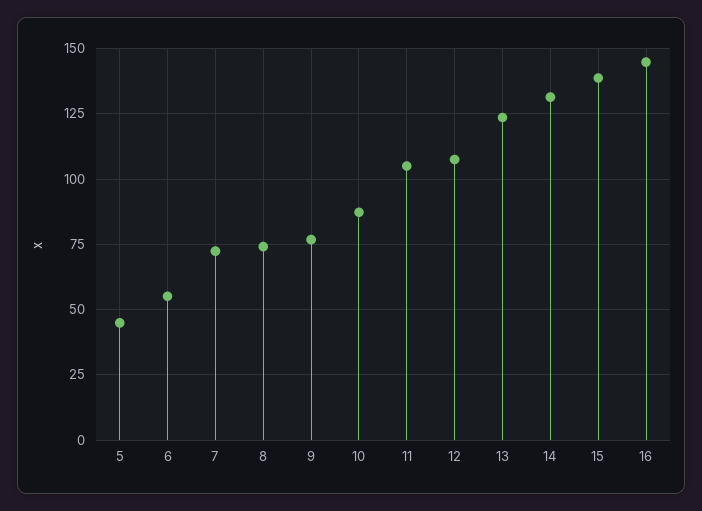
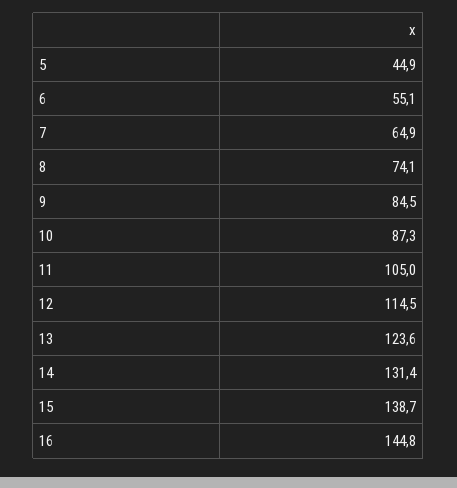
7: 72.5 -> 64.9
9: 77.5 -> 84.5
12: 107.5 -> 114.5

